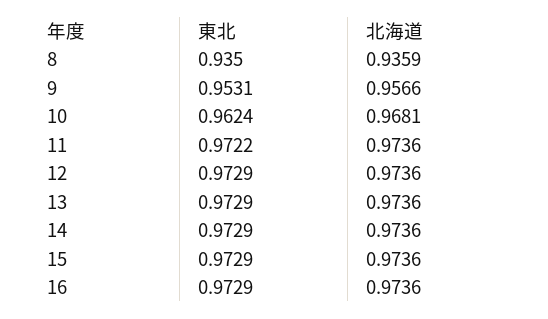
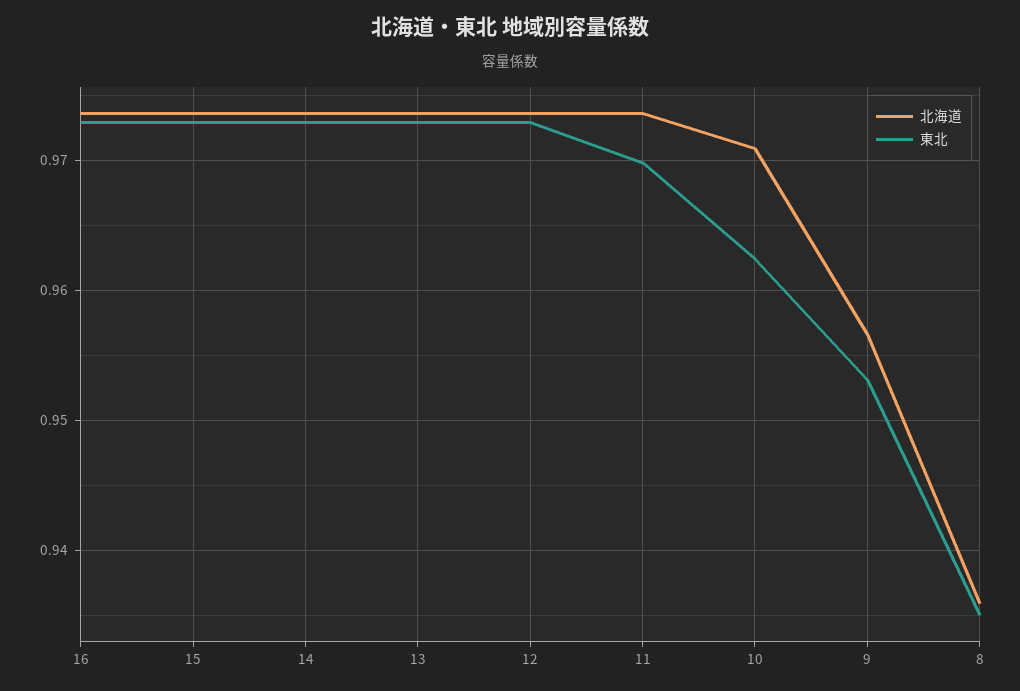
北海道, 10: 0.9681 -> 0.971
東北, 11: 0.9722 -> 0.97

